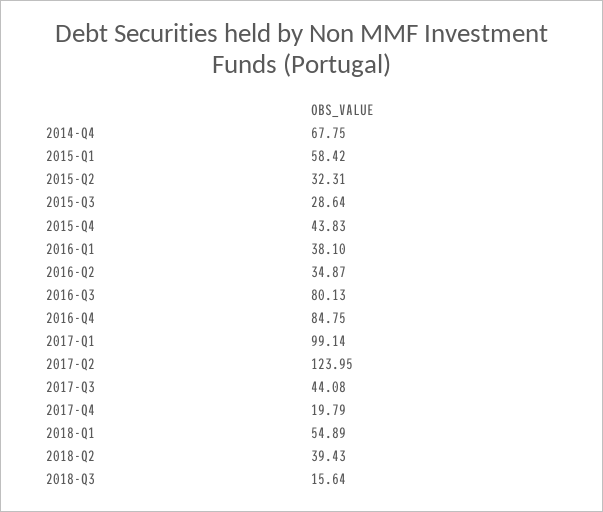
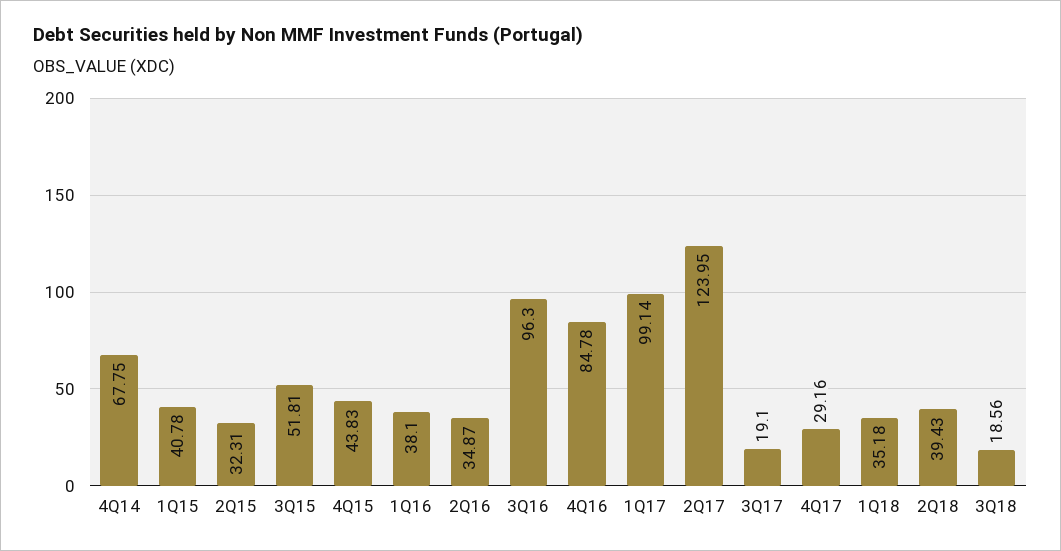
2015-Q1: 58.42 -> 40.78
2015-Q3: 28.64 -> 51.81
2016-Q3: 80.13 -> 96.3
2016-Q4: 84.75 -> 84.78
2017-Q3: 44.08 -> 19.1
2017-Q4: 19.79 -> 29.16
2018-Q1: 54.89 -> 35.18
2018-Q3: 15.64 -> 18.56

